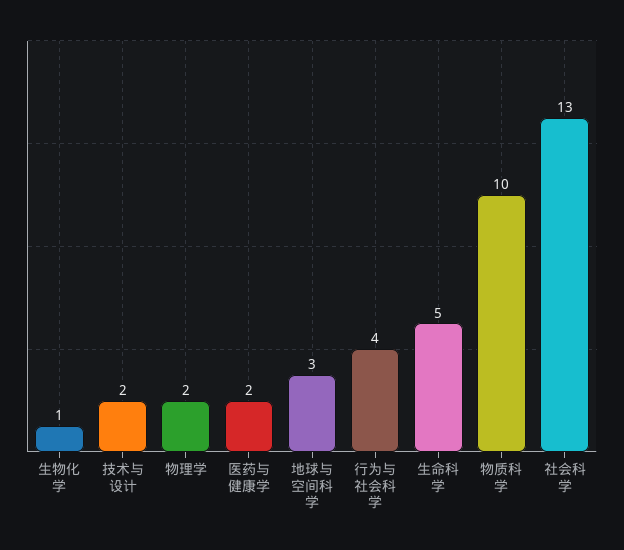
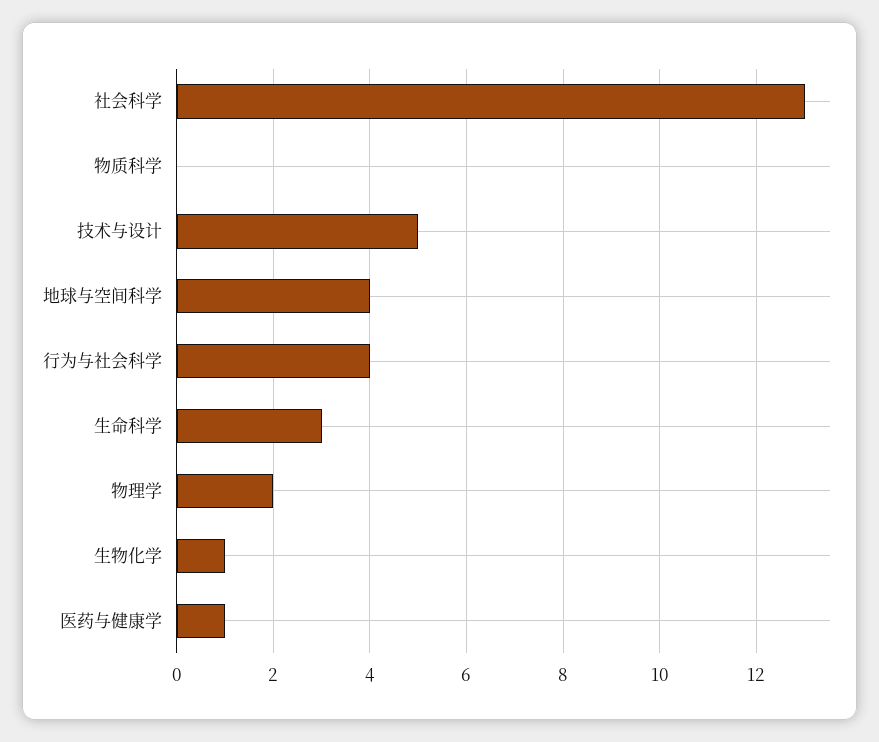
技术与设计: 2 -> 5
医药与健康学: 2 -> 1
地球与空间科学: 3 -> 4
生命科学: 5 -> 3
物质科学: 10 -> 0

